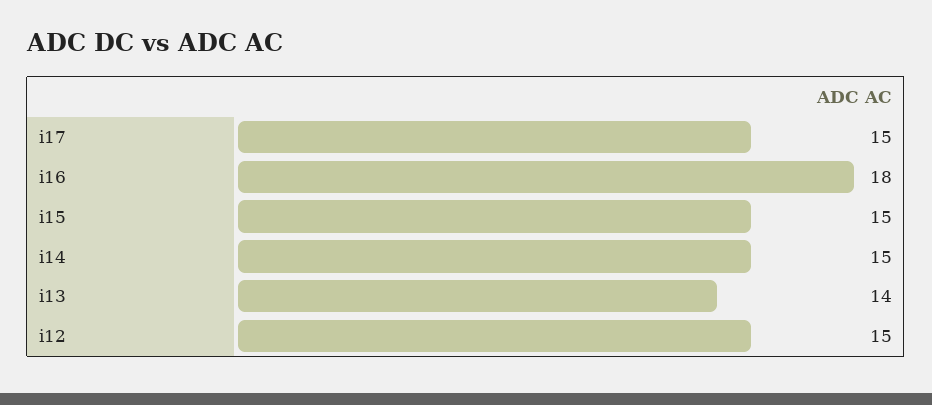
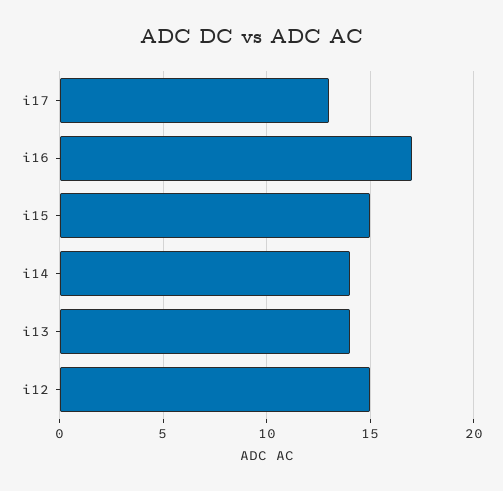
i17: 15 -> 13
i16: 18 -> 17
i14: 15 -> 14

